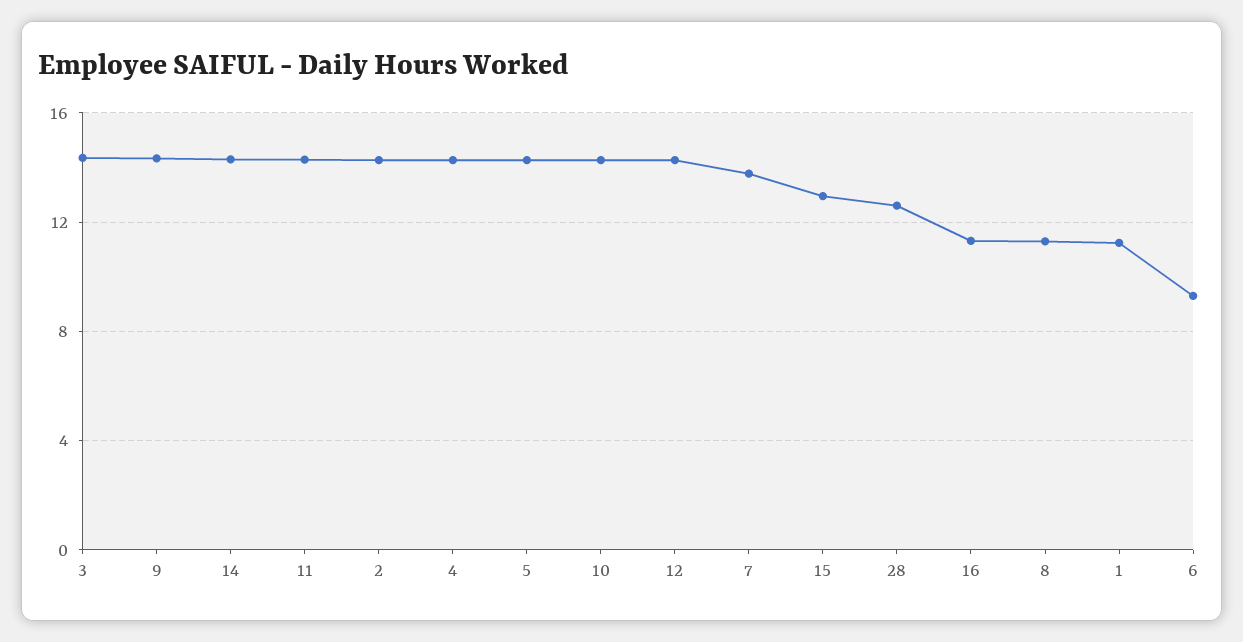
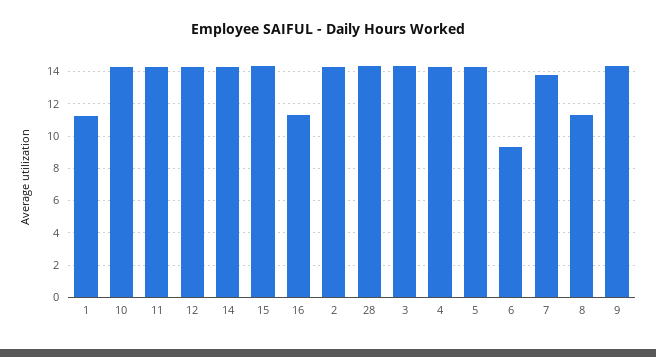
15: 13 -> 14.5
28: 12.5 -> 14.5

